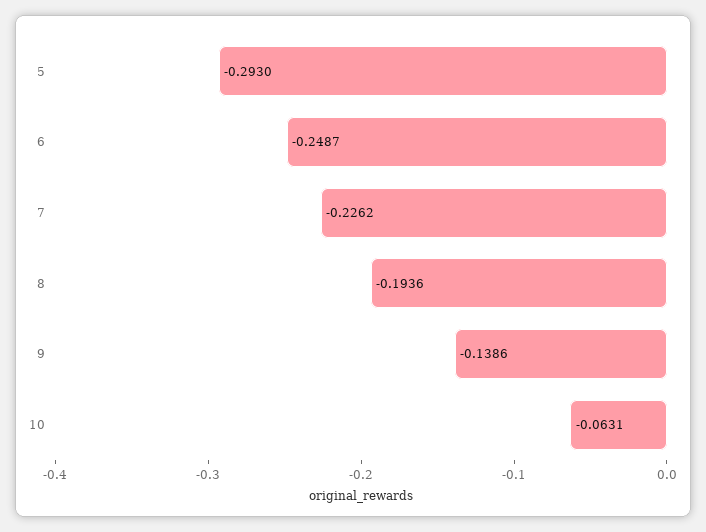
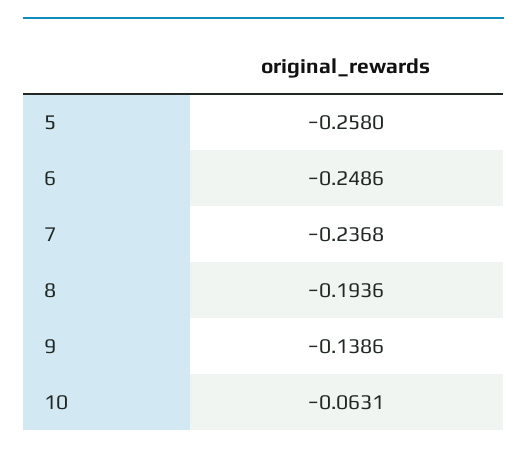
5: -0.293 -> -0.258
6: -0.2487 -> -0.2486
7: -0.2262 -> -0.2368

